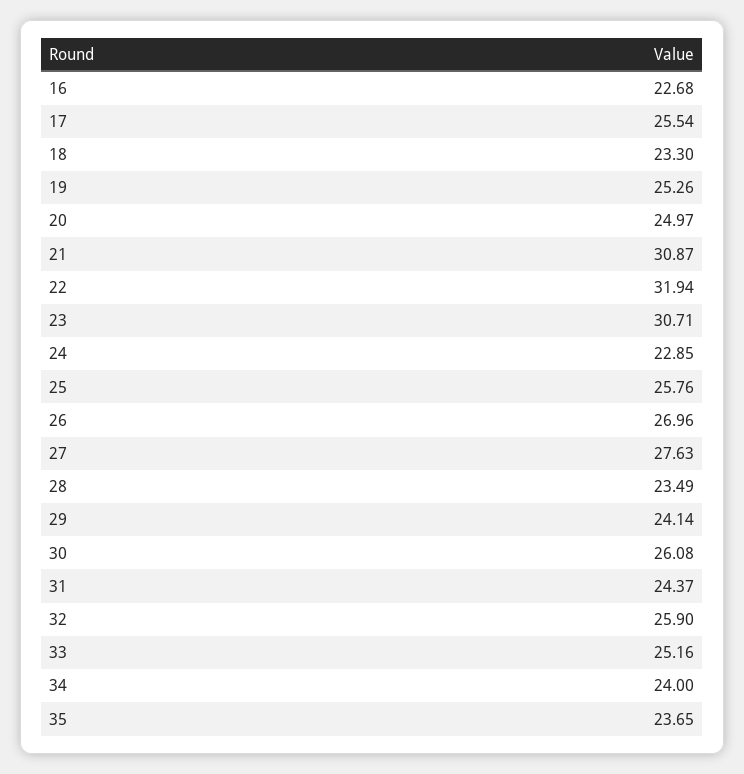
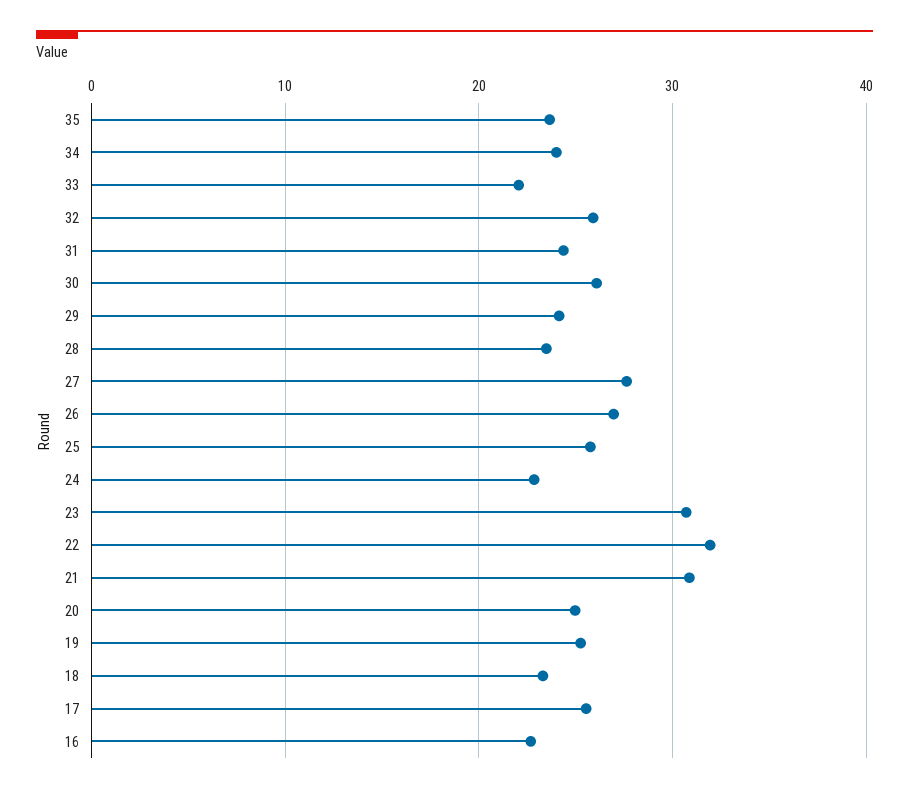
33: 25.16 -> 22

